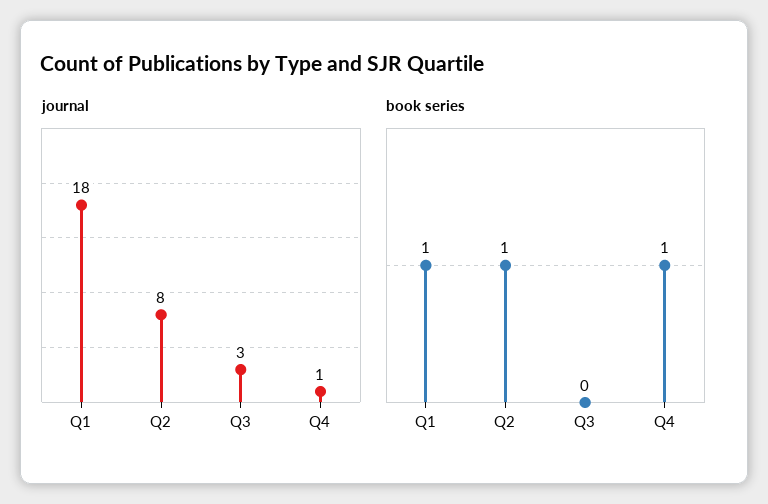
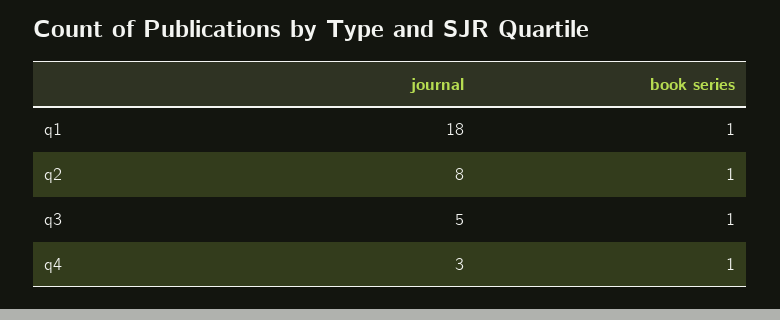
journal, Q3: 3 -> 5
journal, Q4: 1 -> 3
book series, Q3: 0 -> 1

